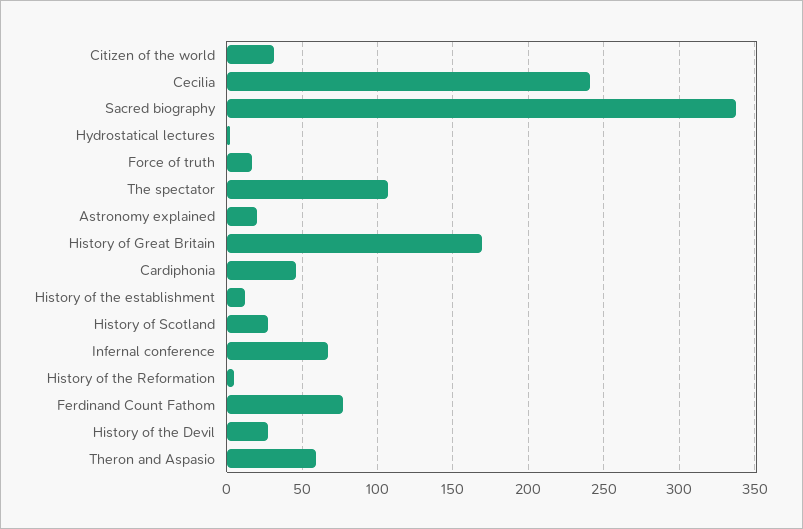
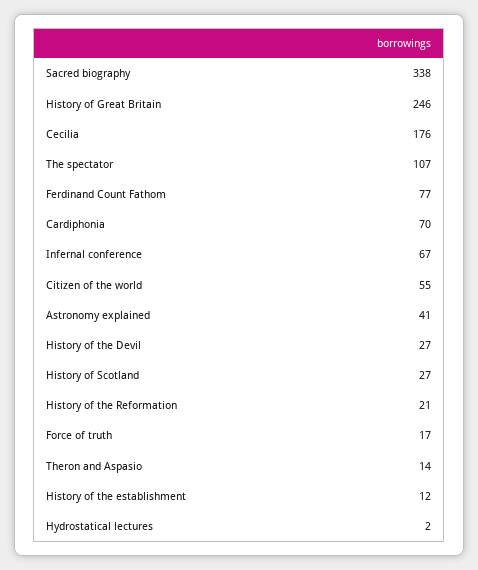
Citizen of the world: 30 -> 55
Cecilia: 240 -> 176
Astronomy explained: 20 -> 41
History of Great Britain: 170 -> 246
Cardiphonia: 45 -> 70
History of the Reformation: 5 -> 21
Theron and Aspasio: 60 -> 14

